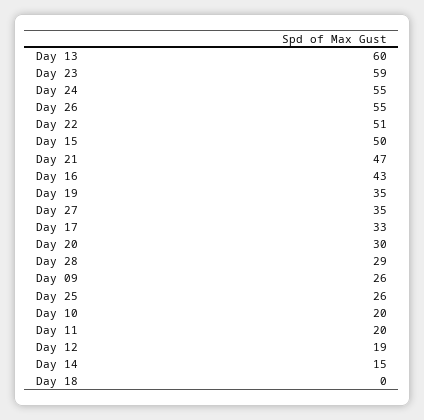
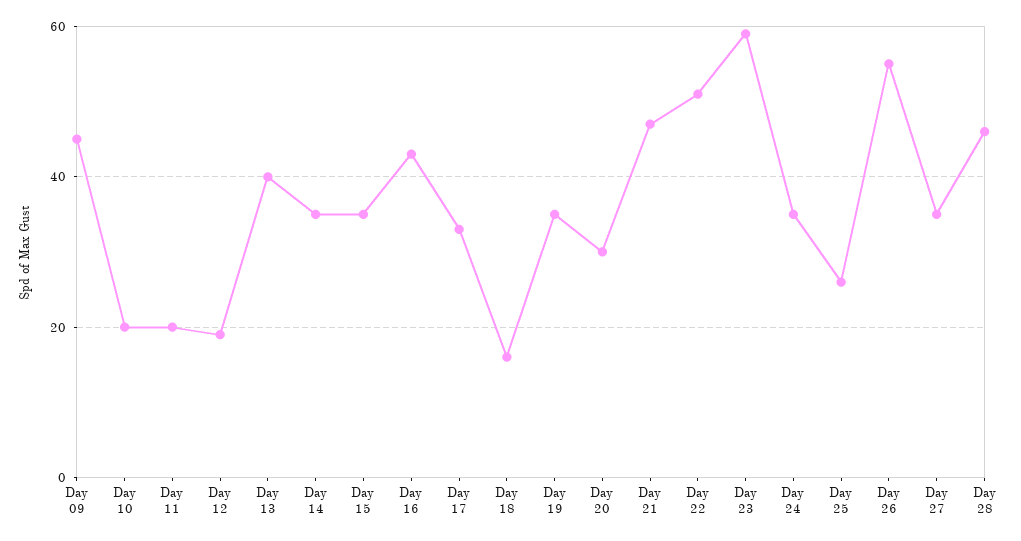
Day 13: 60 -> 40
Day 24: 55 -> 35
Day 15: 50 -> 35
Day 28: 29 -> 45
Day 09: 26 -> 45
Day 14: 15 -> 35
Day 18: 0 -> 15

